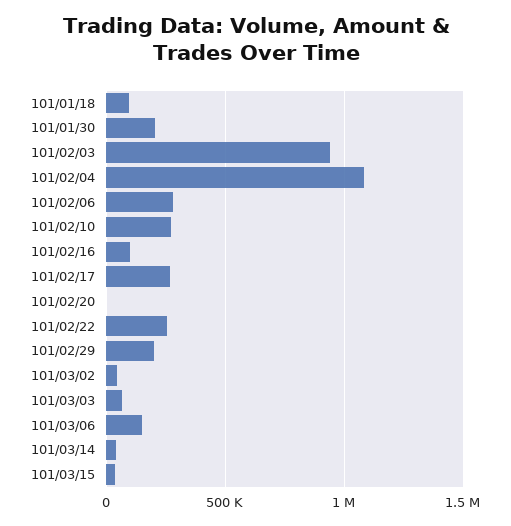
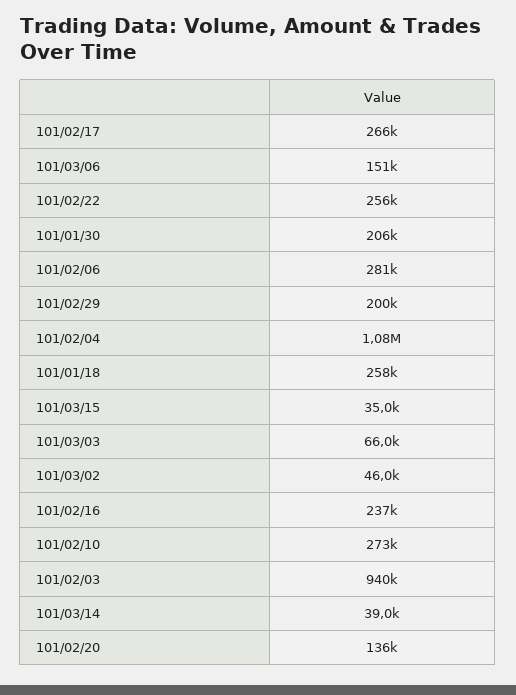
101/01/18: 100000 -> 258000
101/02/16: 100000 -> 237000
101/02/20: 0 -> 136000

